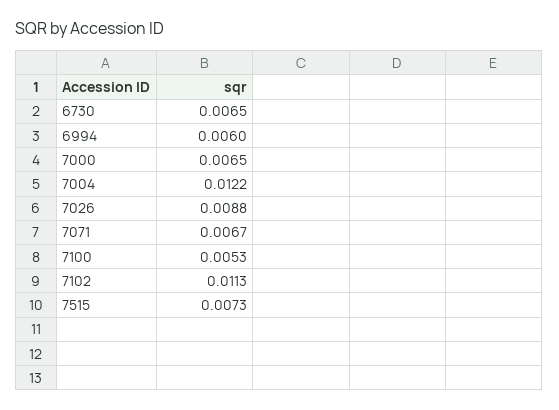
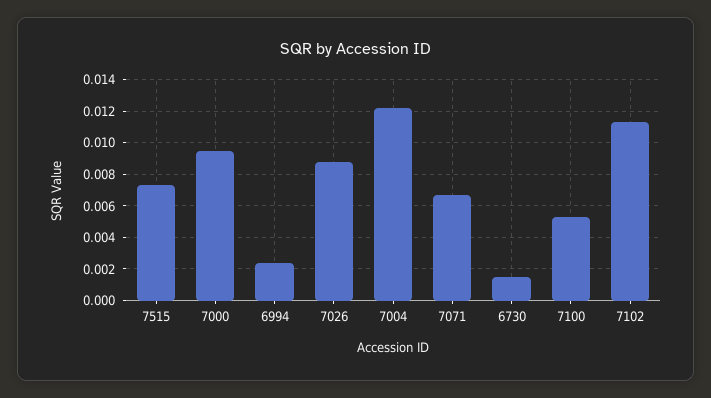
6730: 0.0065 -> 0.0015
6994: 0.006 -> 0.0025
7000: 0.0065 -> 0.0095

